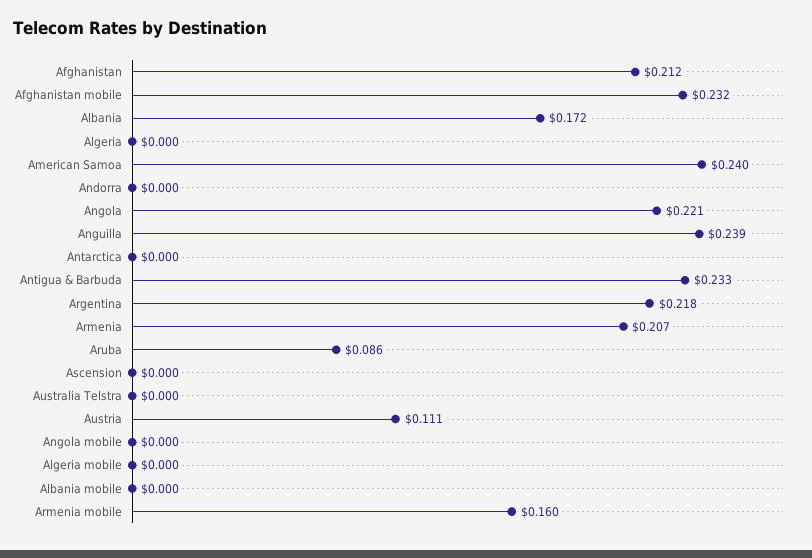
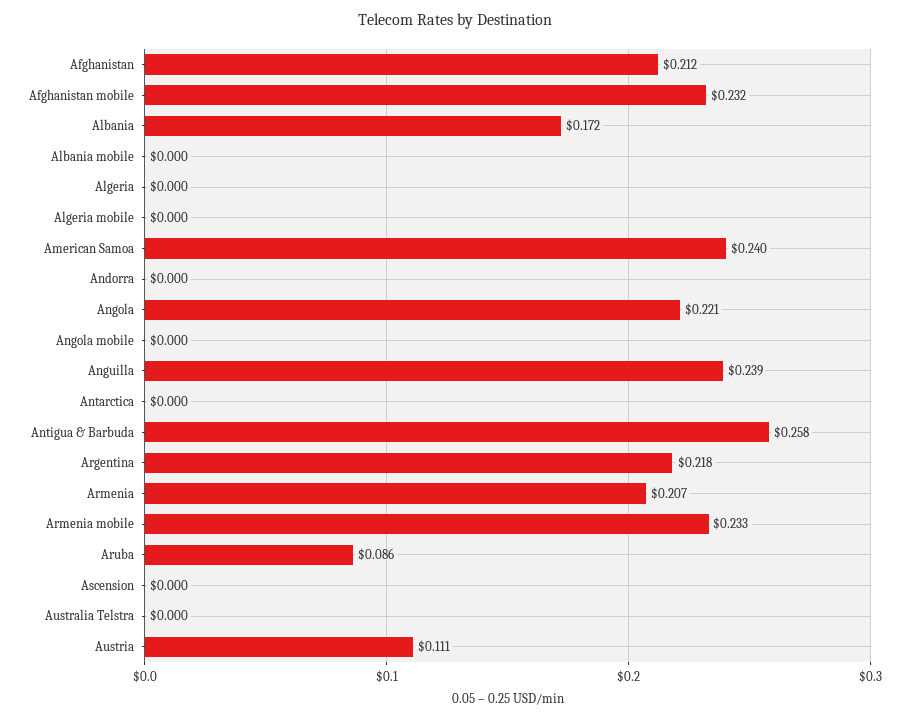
Antigua & Barbuda: 0.233 -> 0.258
Armenia mobile: 0.16 -> 0.233

